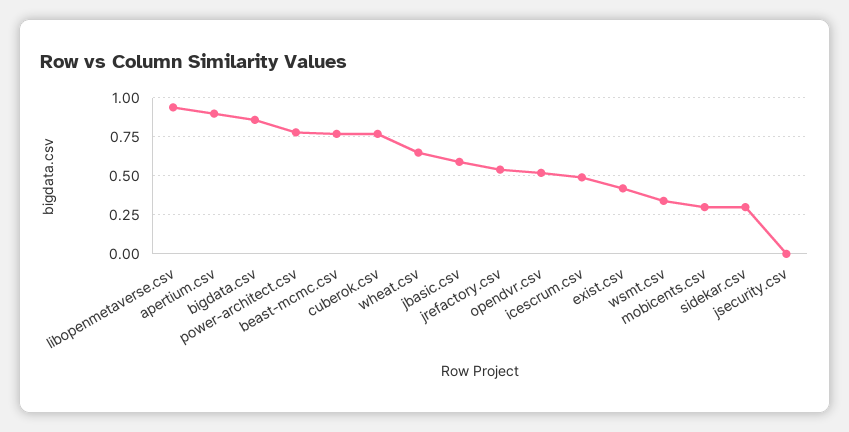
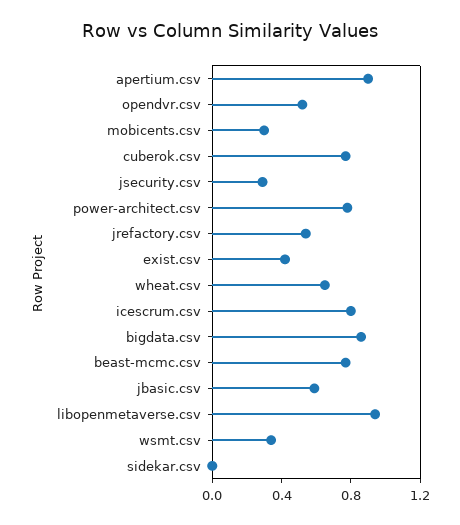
icescrum.csv: 0.5 -> 0.8
sidekar.csv: 0.3 -> 0
jsecurity.csv: 0 -> 0.3

